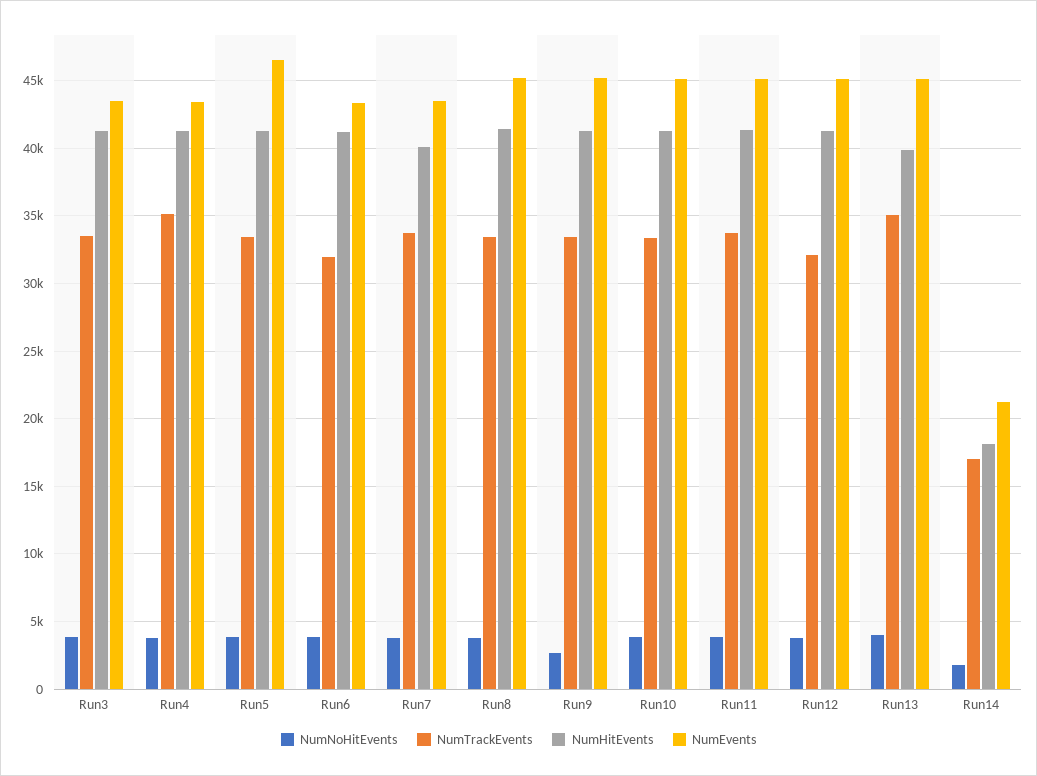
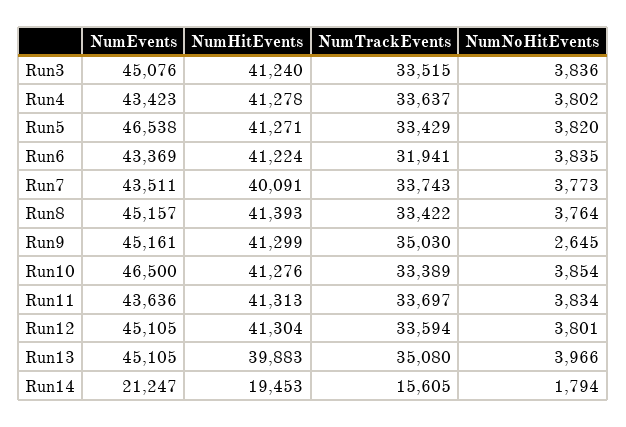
NumEvents, Run3: 43500 -> 45076
NumTrackEvents, Run4: 35000 -> 33637
NumTrackEvents, Run9: 33500 -> 35030
NumEvents, Run10: 45000 -> 46500
NumEvents, Run11: 45000 -> 43636
NumTrackEvents, Run12: 32000 -> 33594
NumTrackEvents, Run14: 17000 -> 15605
NumHitEvents, Run14: 18000 -> 19453

